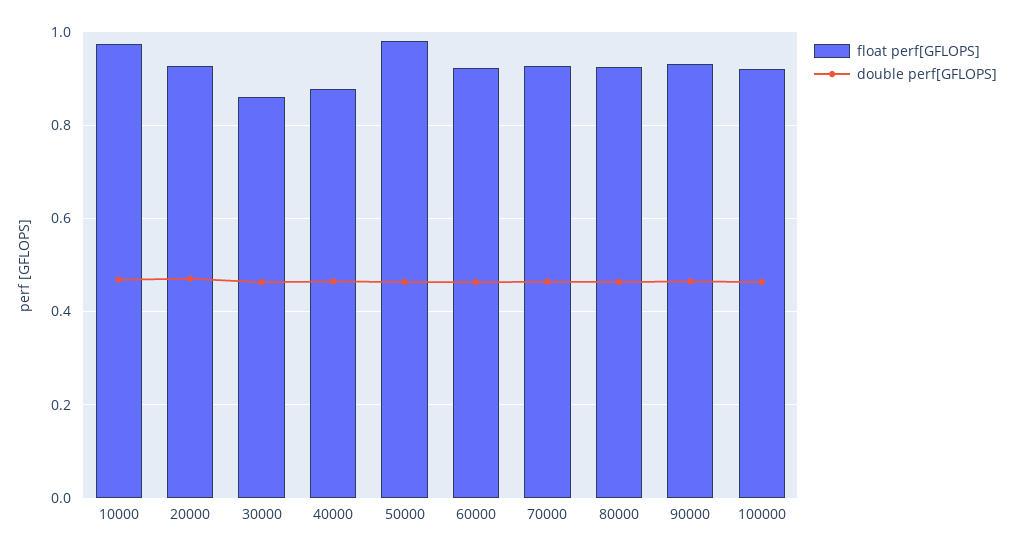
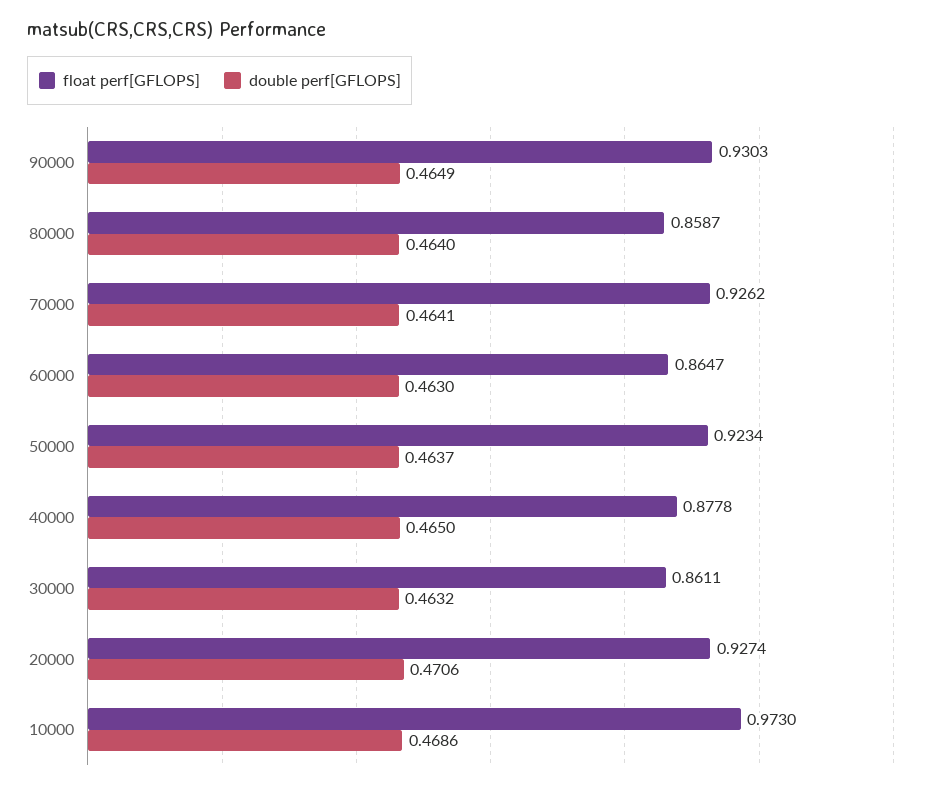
float perf[GFLOPS], 50000: 0.98 -> 0.9234
float perf[GFLOPS], 60000: 0.92 -> 0.8647
float perf[GFLOPS], 80000: 0.92 -> 0.8587
float perf[GFLOPS], 100000: 0.92 -> none
double perf[GFLOPS], 100000: 0.46 -> none

